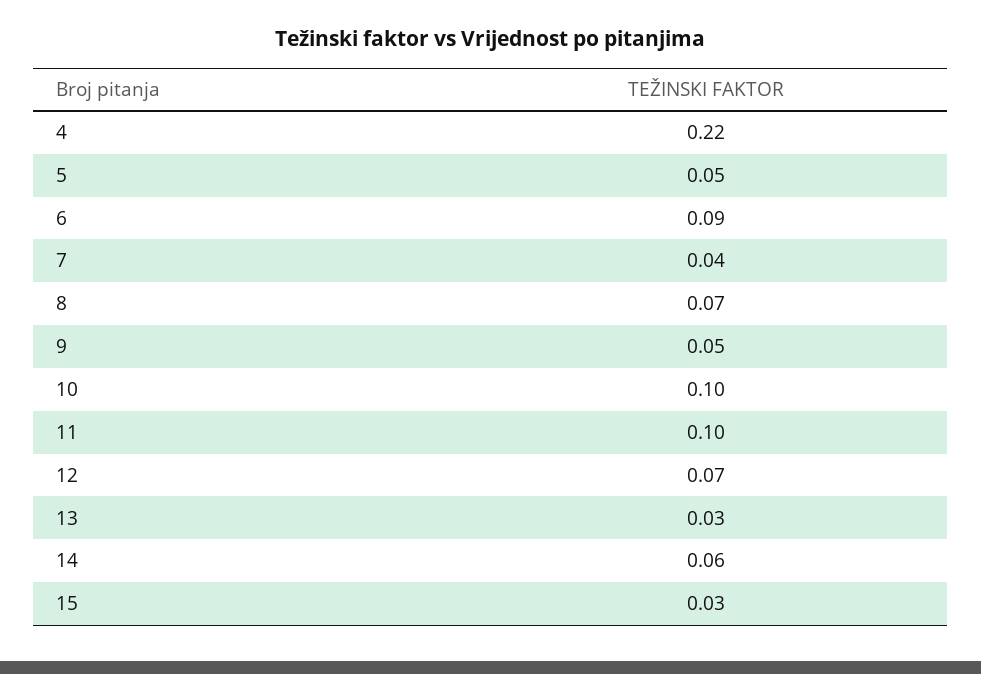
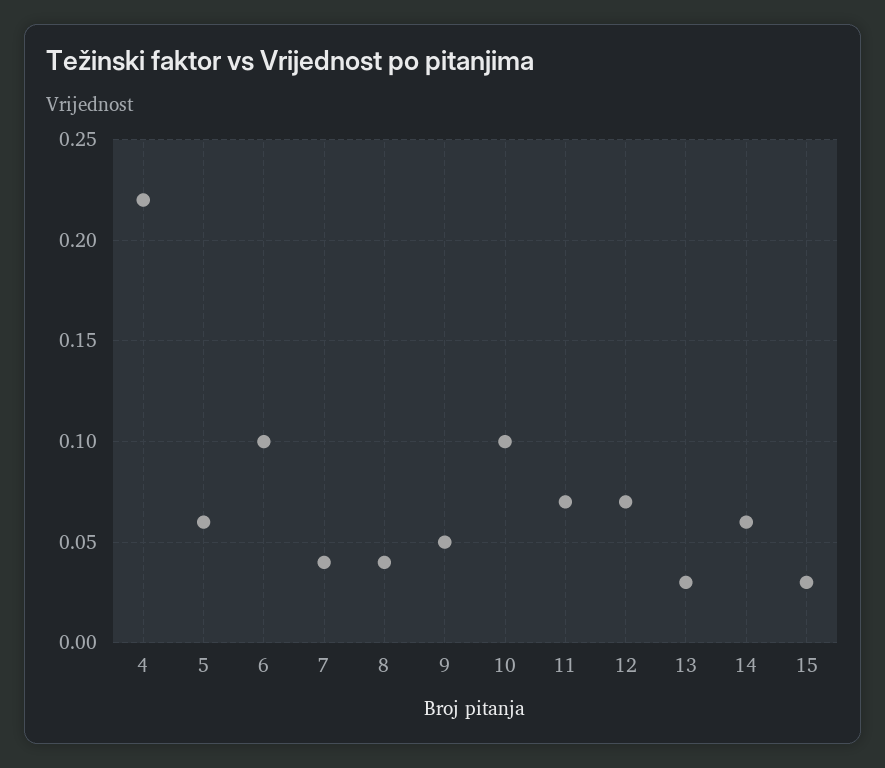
5: 0.05 -> 0.06
6: 0.09 -> 0.1
8: 0.07 -> 0.04
11: 0.1 -> 0.07

